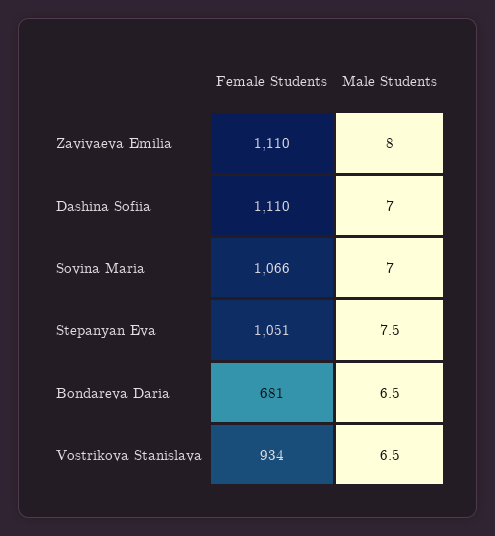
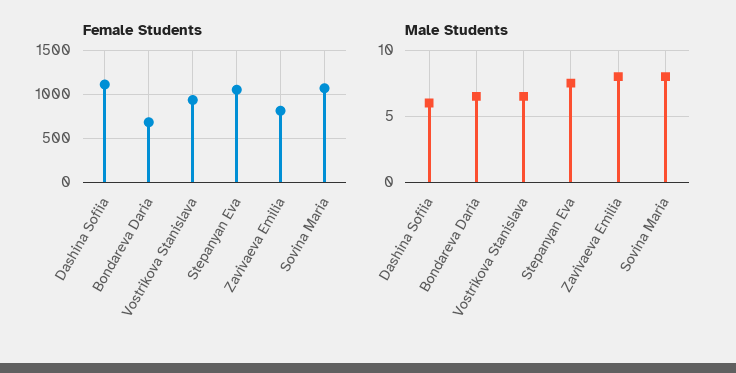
Female Students, Zavivaeva Emilia: 1110 -> 800
Male Students, Dashina Sofiia: 7 -> 6
Male Students, Sovina Maria: 7 -> 8

